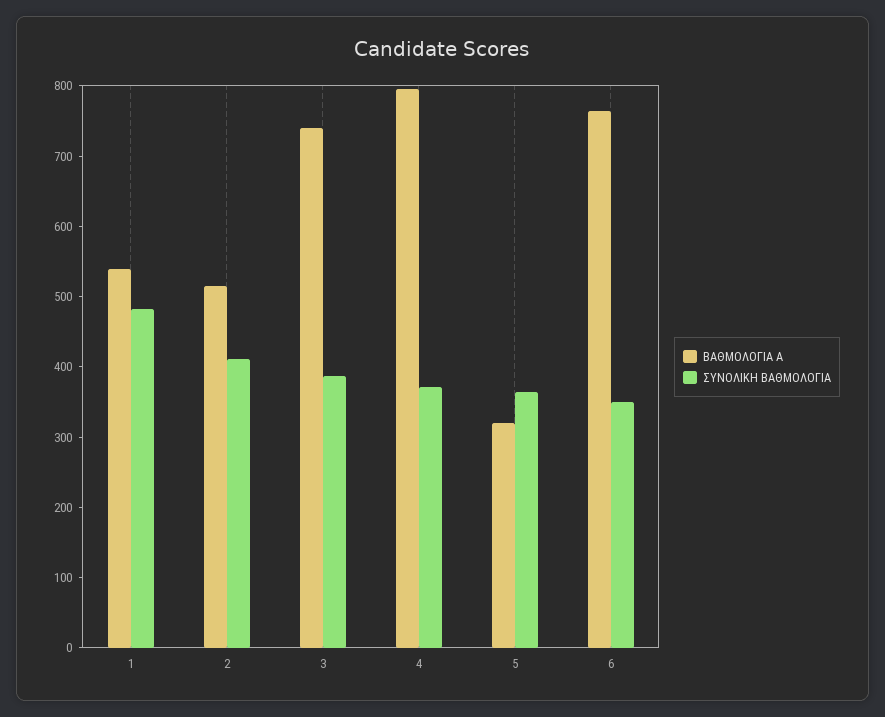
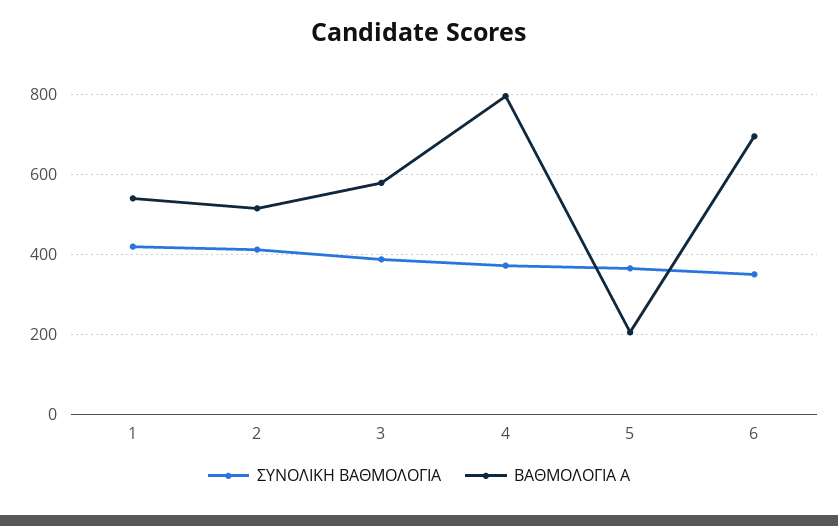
ΣΥΝΟΛΙΚΗ ΒΑΘΜΟΛΟΓΙΑ, 1: 480 -> 420
ΒΑΘΜΟΛΟΓΙΑ Α, 3: 740 -> 580
ΒΑΘΜΟΛΟΓΙΑ Α, 5: 320 -> 200
ΒΑΘΜΟΛΟΓΙΑ Α, 6: 760 -> 700

